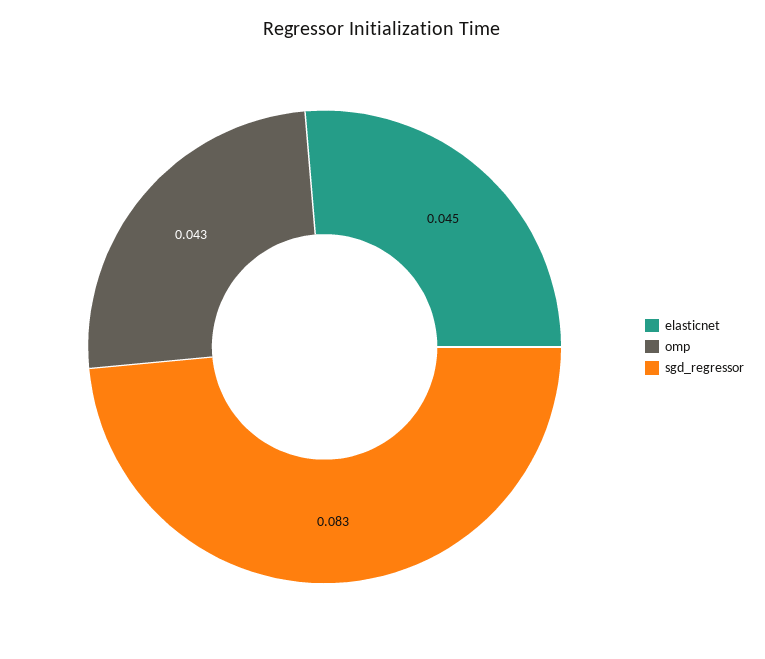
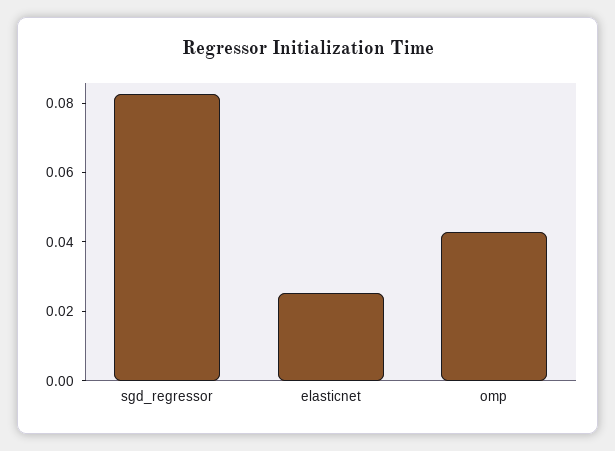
elasticnet: 0.045 -> 0.025

